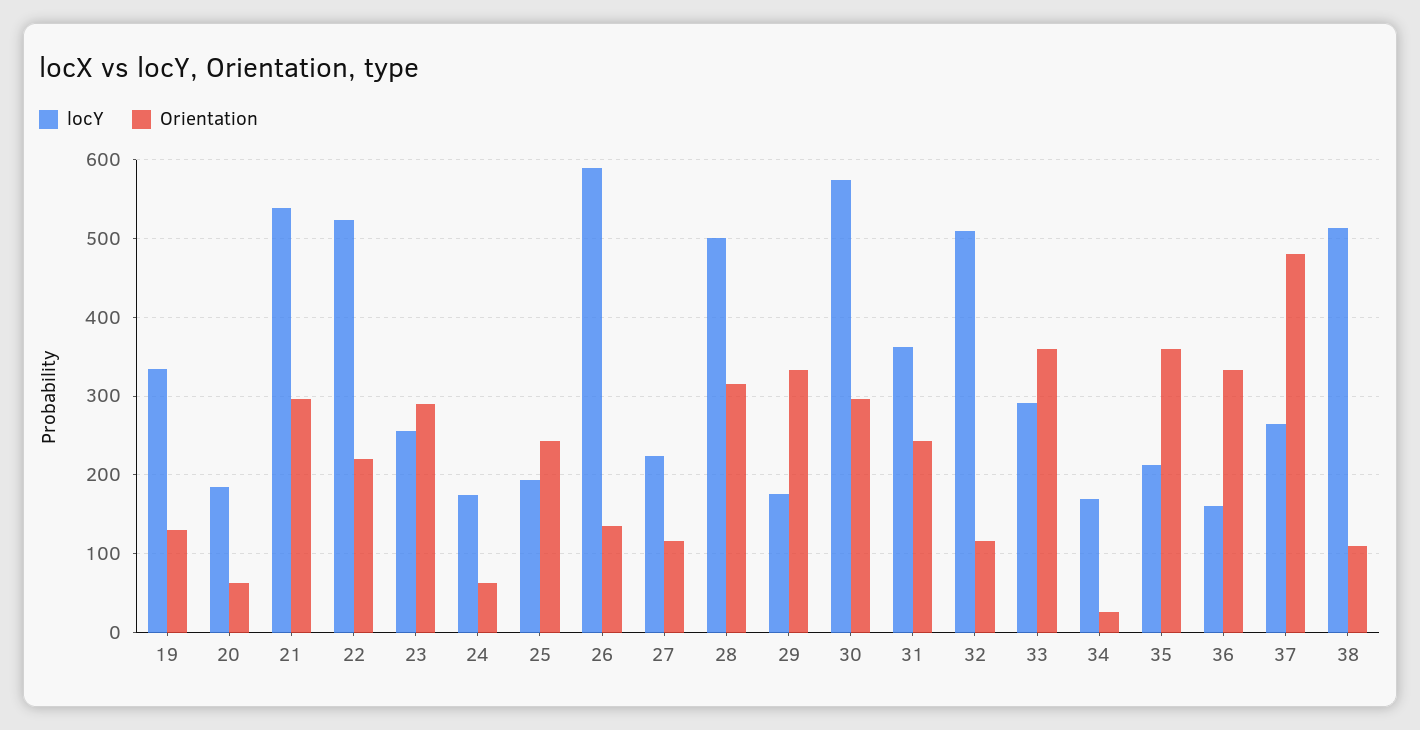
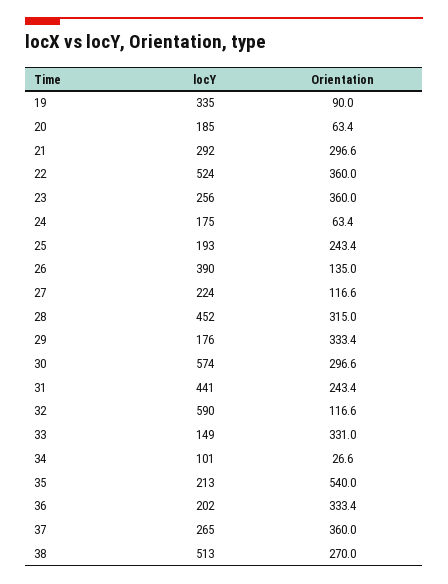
Orientation, 19: 130 -> 90
locY, 21: 540 -> 292
Orientation, 22: 220 -> 360
Orientation, 23: 290 -> 360
locY, 26: 590 -> 390
locY, 28: 500 -> 452
locY, 31: 360 -> 441
locY, 32: 510 -> 590
locY, 33: 290 -> 149
Orientation, 33: 360 -> 331
locY, 34: 170 -> 101
Orientation, 35: 360 -> 540
locY, 36: 160 -> 202
Orientation, 37: 480 -> 360
Orientation, 38: 110 -> 270

